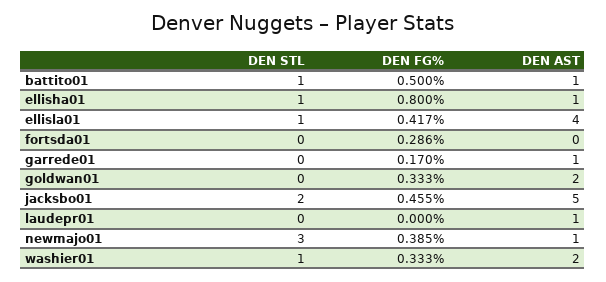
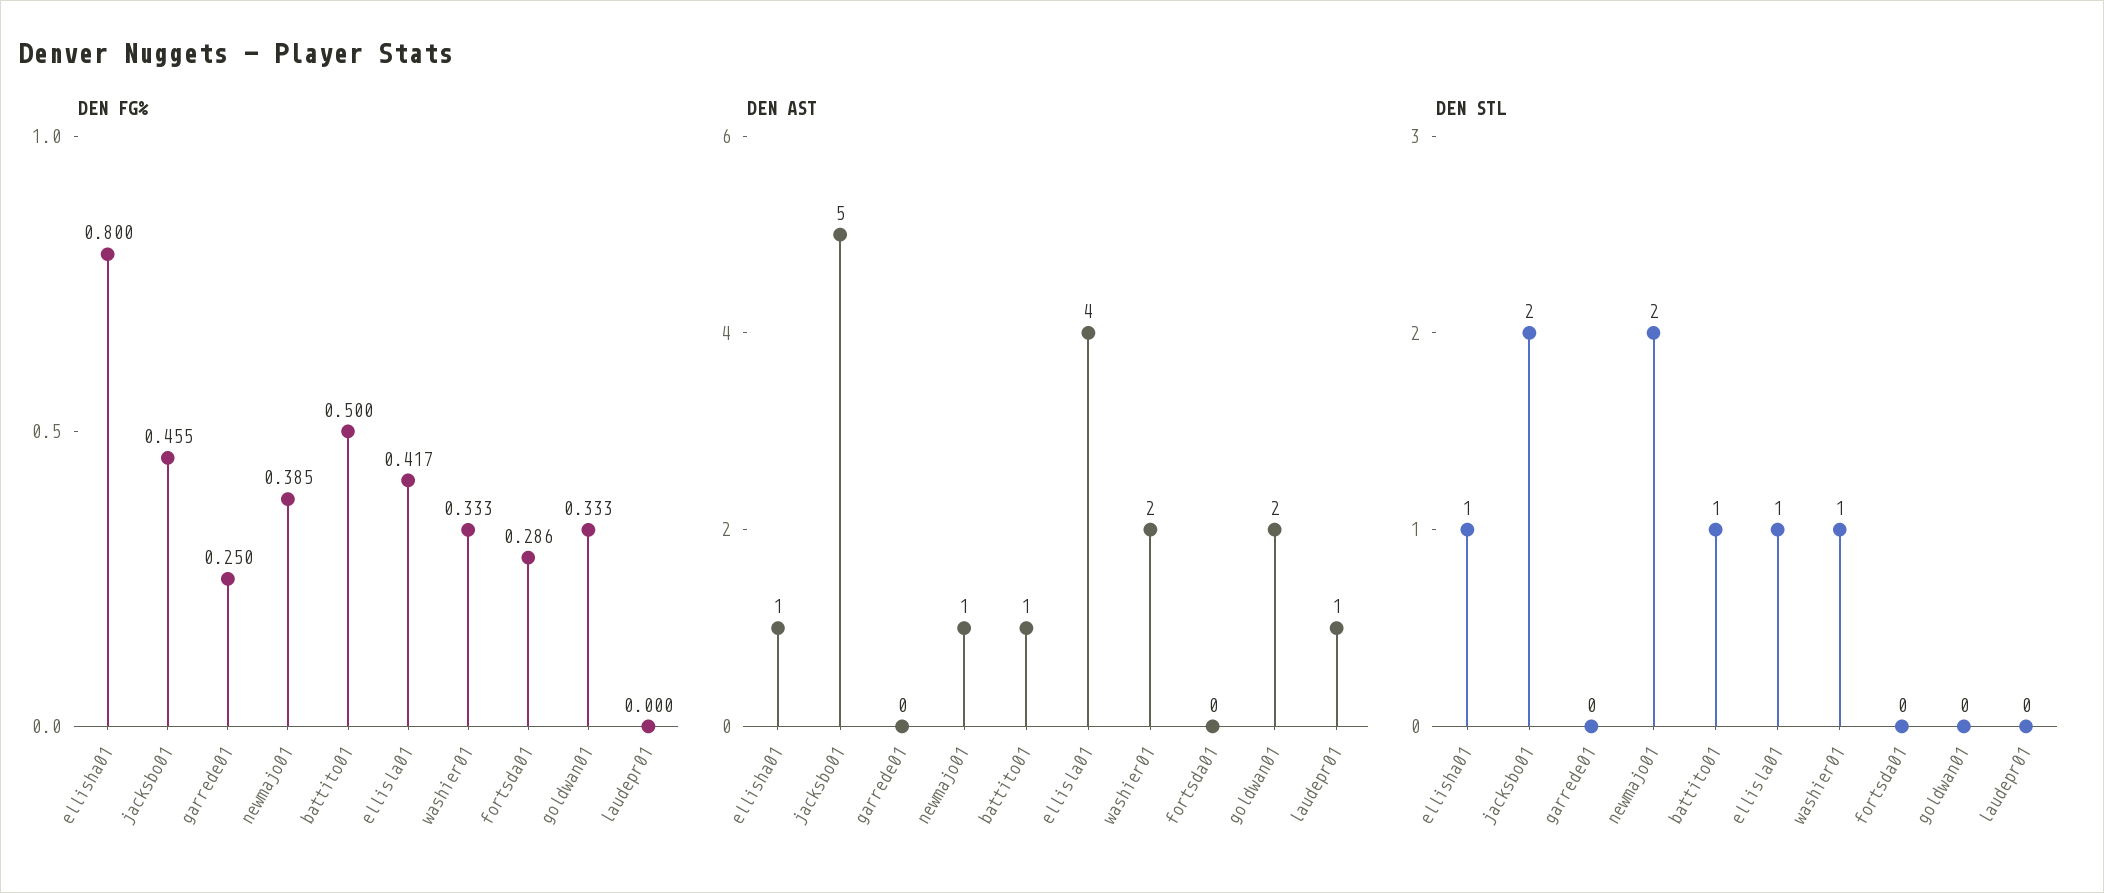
DEN FG%, garrede01: 0.17 -> 0.25
DEN AST, garrede01: 1 -> 0
DEN STL, newmajo01: 3 -> 2

